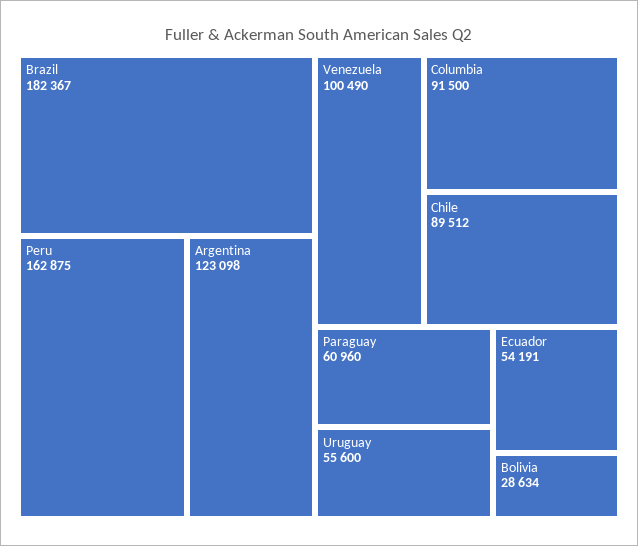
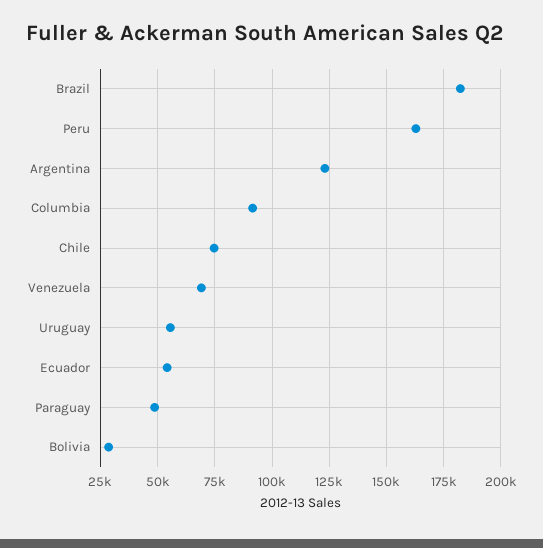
Venezuela: 100490 -> 70000
Chile: 89512 -> 75000
Paraguay: 60960 -> 50000

